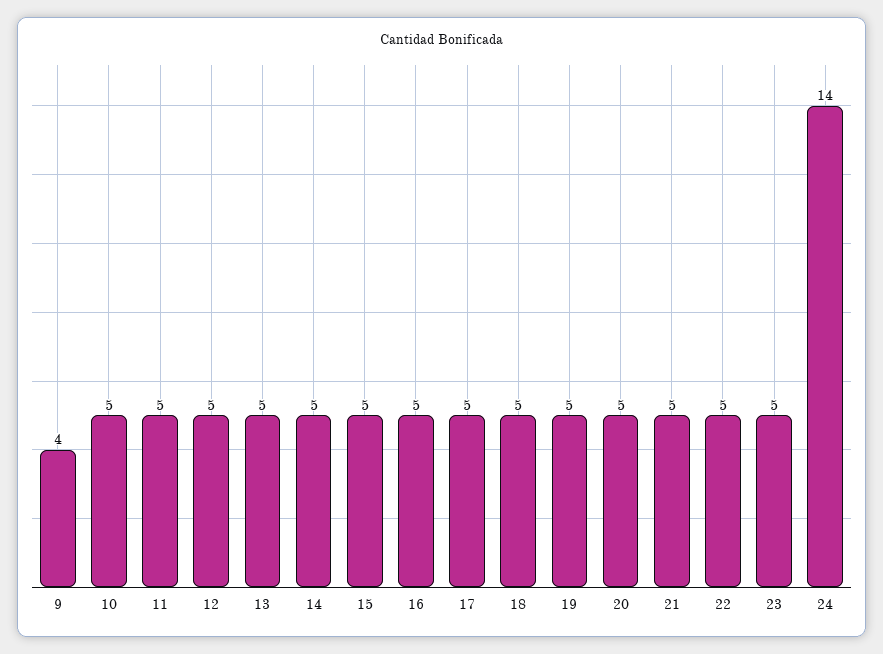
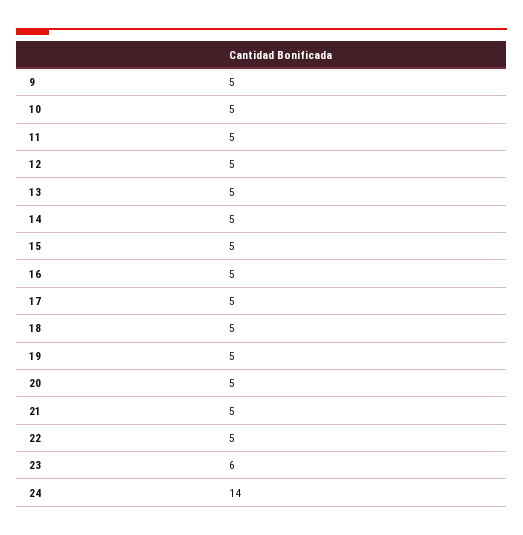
9: 4 -> 5
23: 5 -> 6

